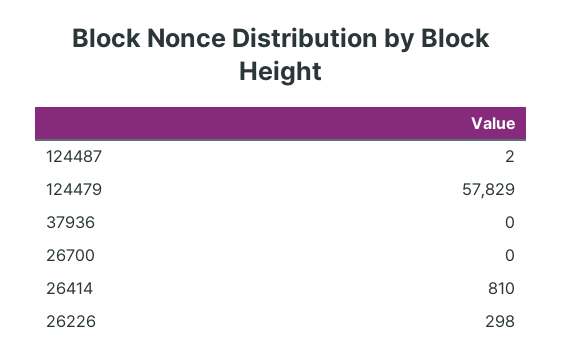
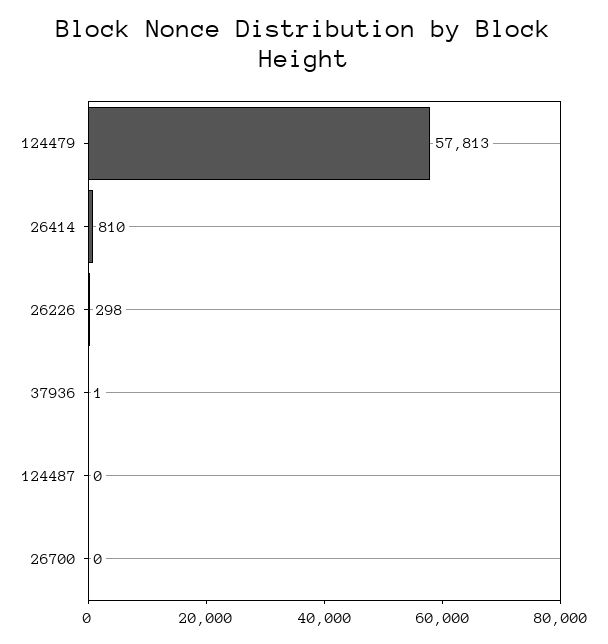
124487: 2 -> 0
124479: 57829 -> 57813
37936: 0 -> 1

